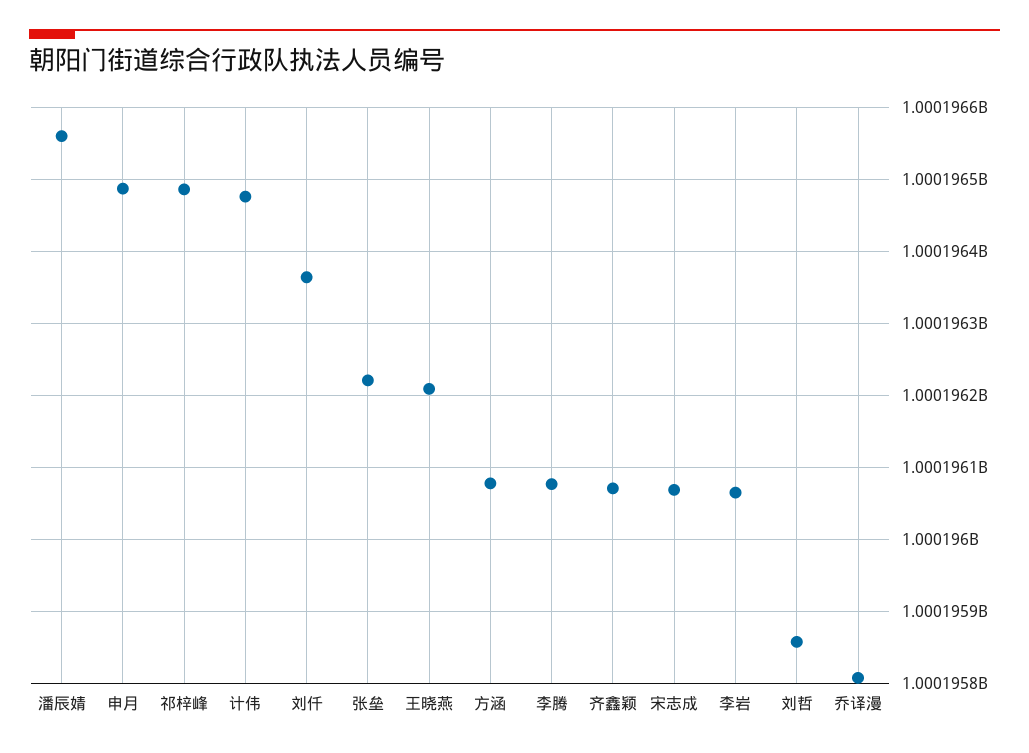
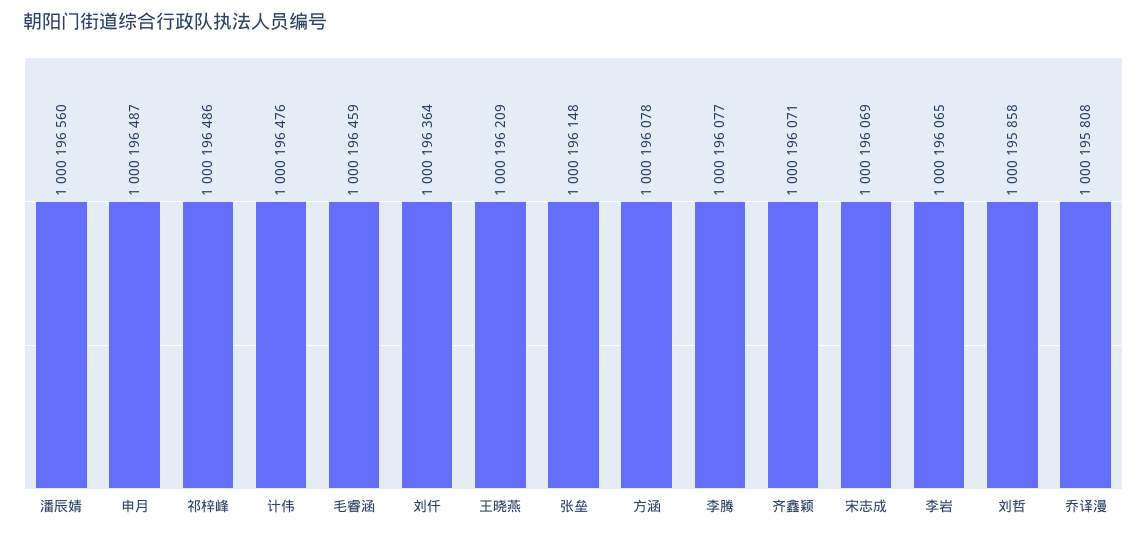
张垒: 1000196220 -> 1000196148
毛睿涵: none -> 1000196459

